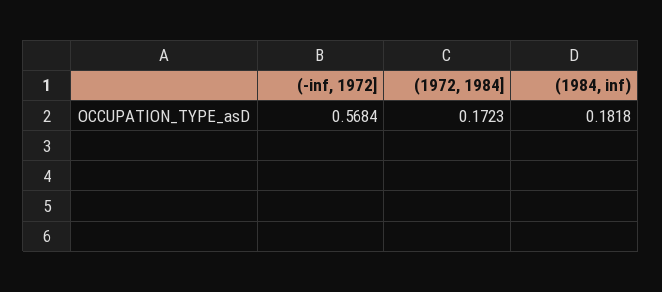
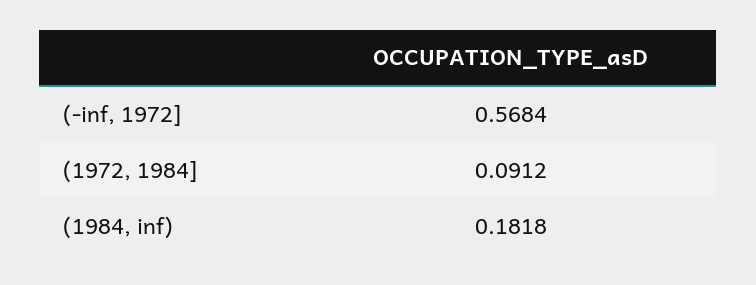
(1972, 1984]: 0.1723 -> 0.0912

